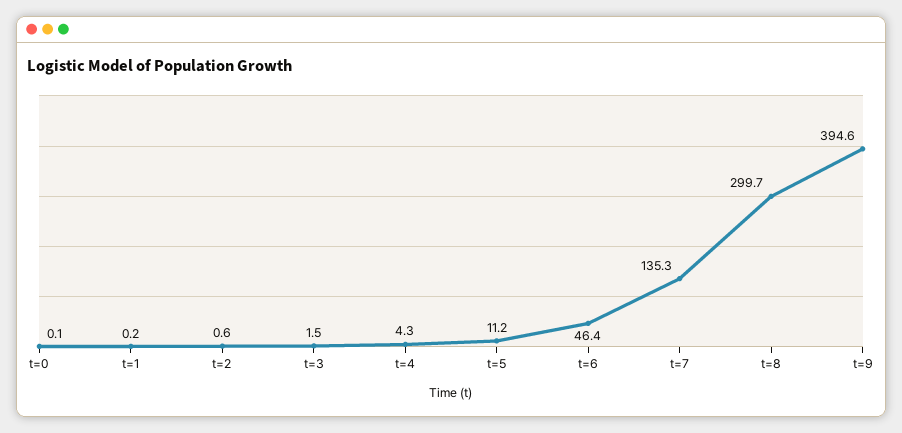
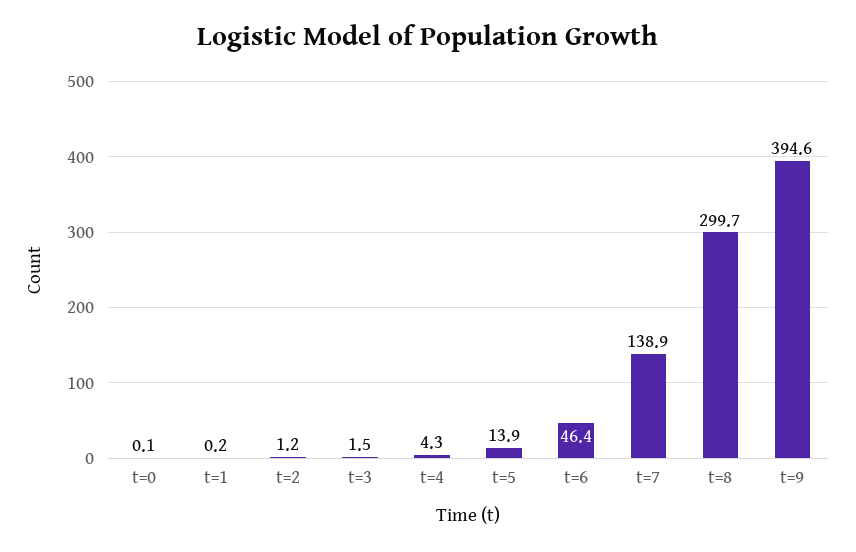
t=2: 0.6 -> 1.2
t=5: 11.2 -> 13.9
t=7: 135.3 -> 138.9

